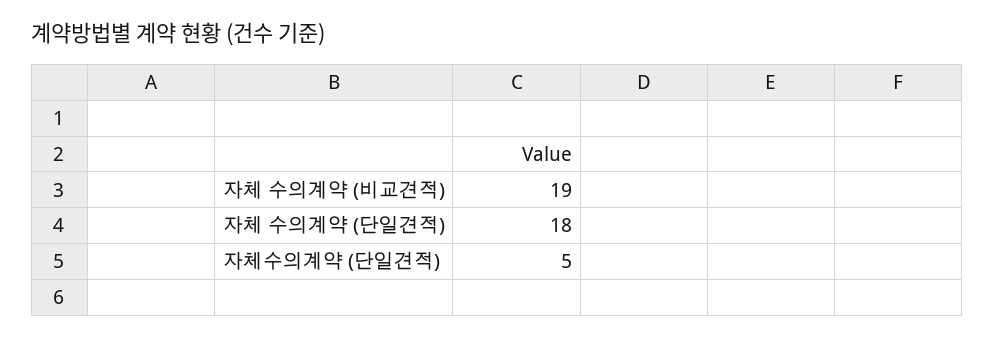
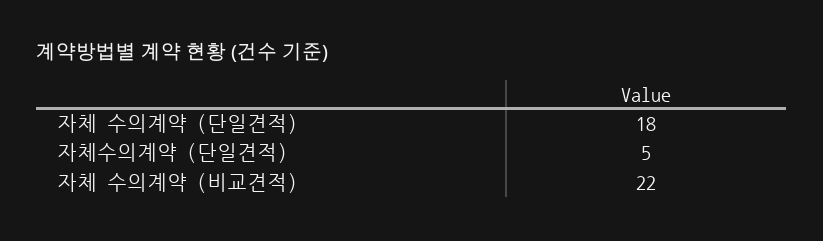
자체 수의계약 (비교견적): 19 -> 22

